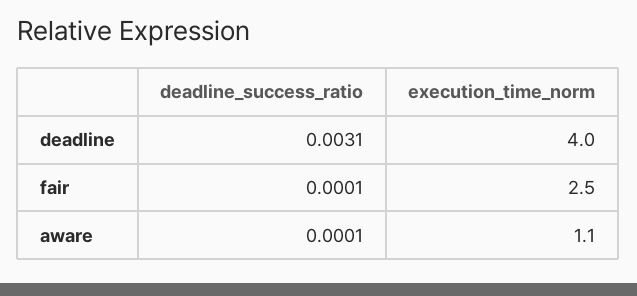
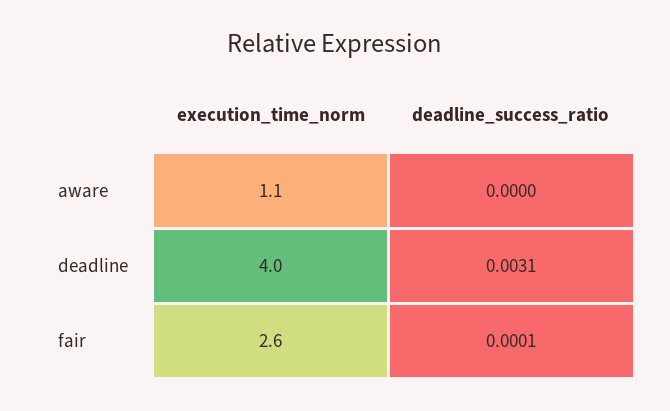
execution_time_norm, fair: 2.5 -> 2.6
deadline_success_ratio, aware: 0.0001 -> 0

